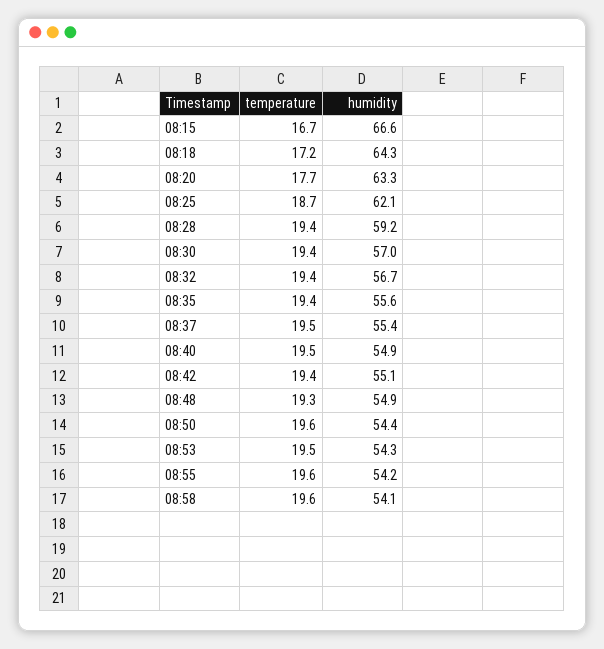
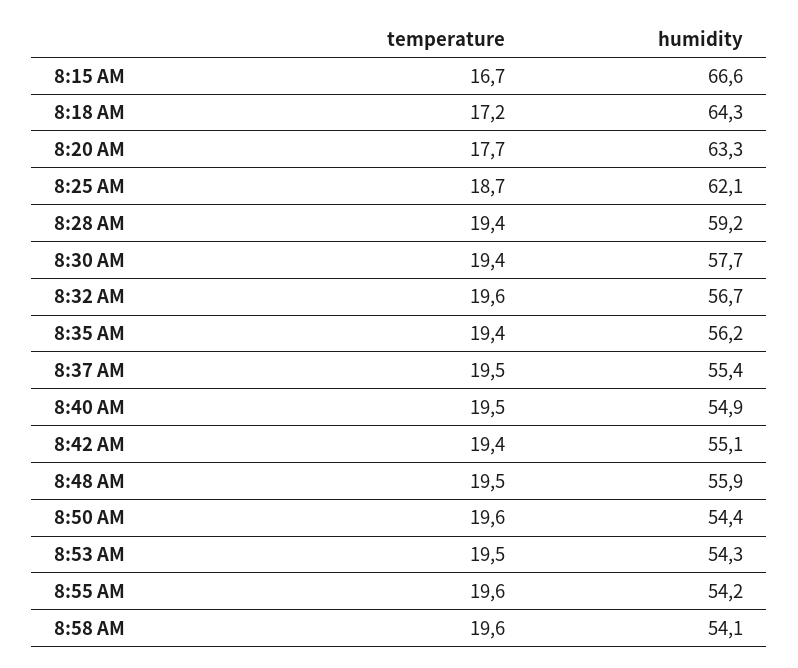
humidity, 08:30: 57 -> 57.7
temperature, 08:32: 19.4 -> 19.6
humidity, 08:35: 55.6 -> 56.2
temperature, 08:48: 19.3 -> 19.5
humidity, 08:48: 54.9 -> 55.9

